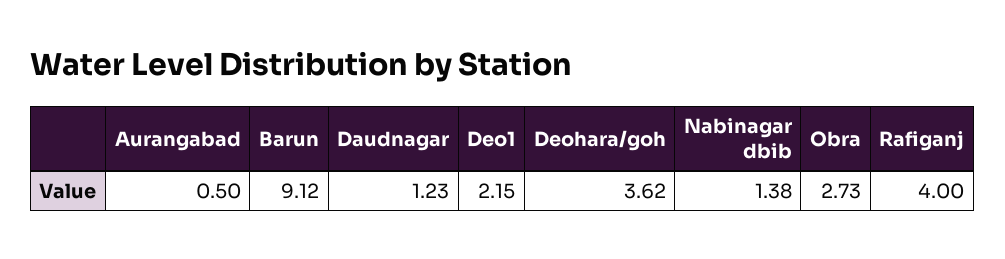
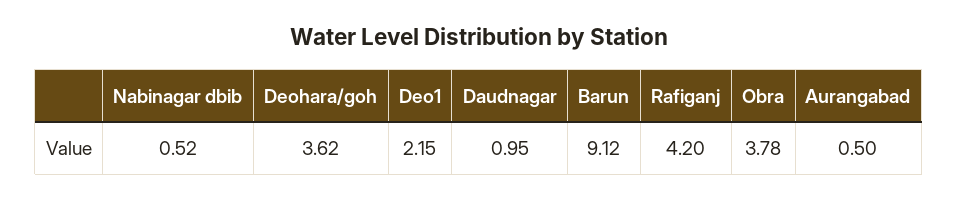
Daudnagar: 1.23 -> 0.95
Nabinagar dbib: 1.38 -> 0.52
Obra: 2.73 -> 3.78
Rafiganj: 4 -> 4.2

